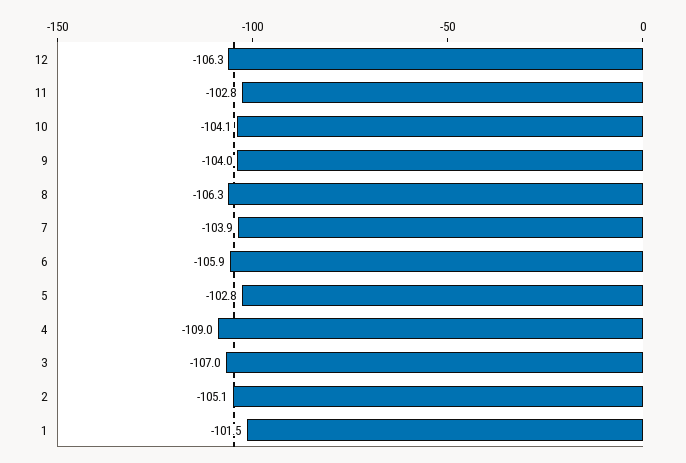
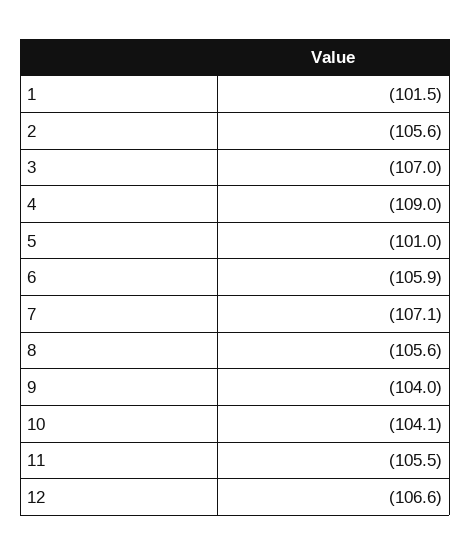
12: -106.3 -> -106.6
11: -102.8 -> -105.5
8: -106.3 -> -105.6
7: -103.9 -> -107.1
5: -102.8 -> -101
2: -105.1 -> -105.6

